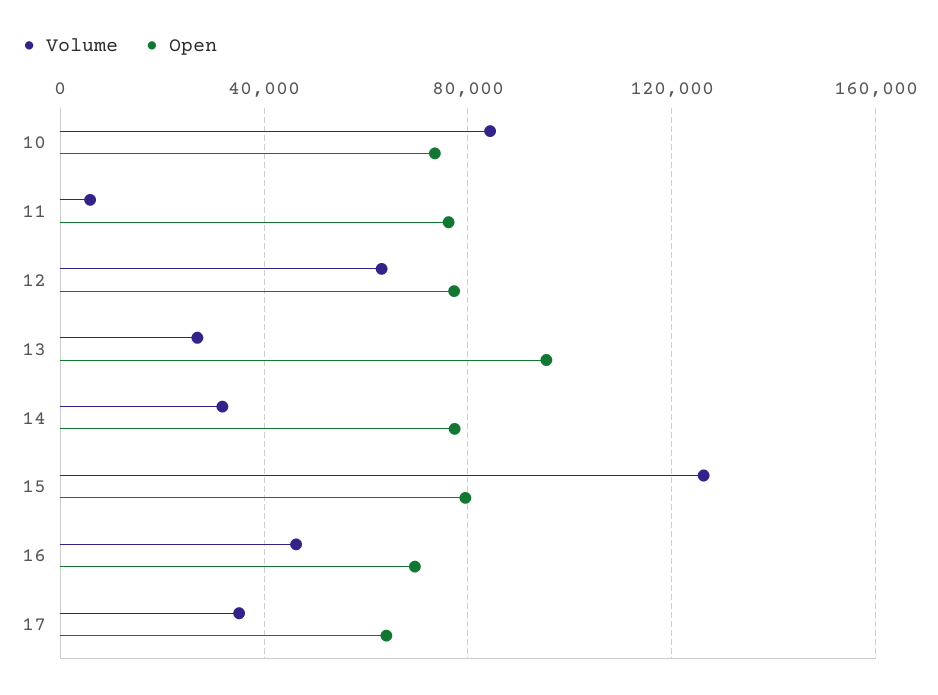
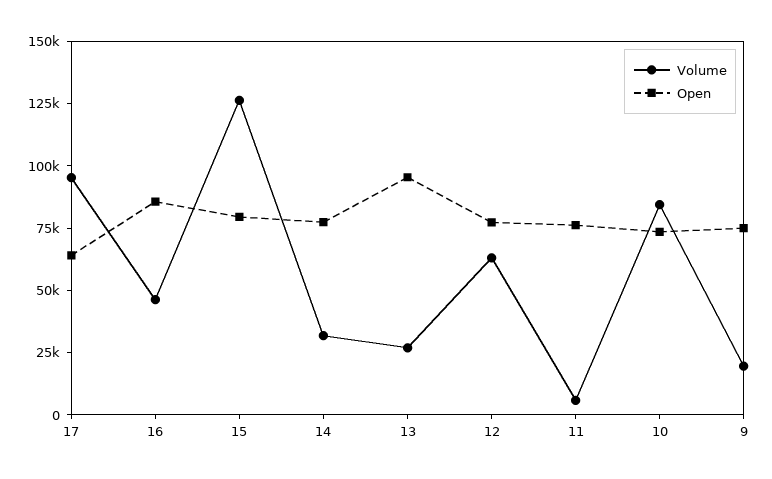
Open, 16: 70000 -> 85000
Volume, 17: 35000 -> 95000
Volume, 9: none -> 20000
Open, 9: none -> 75000

